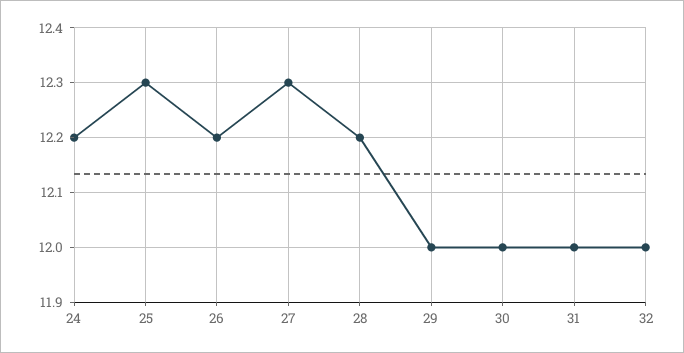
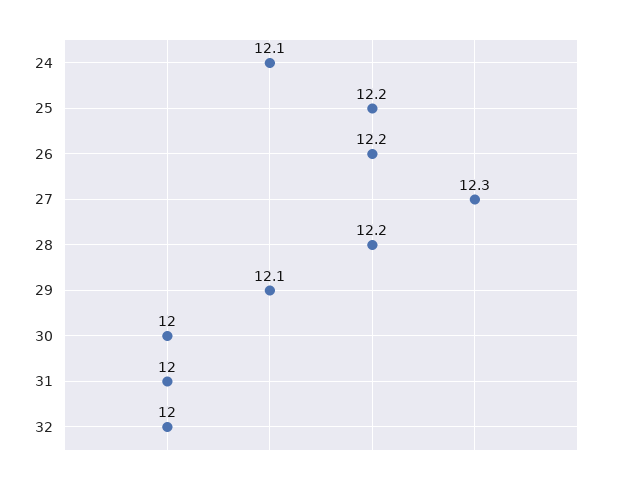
24: 12.2 -> 12.1
25: 12.3 -> 12.2
29: 12 -> 12.1

